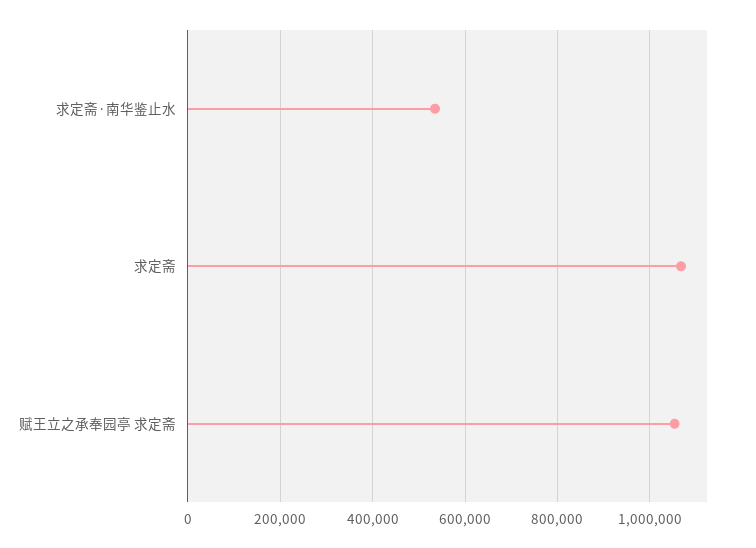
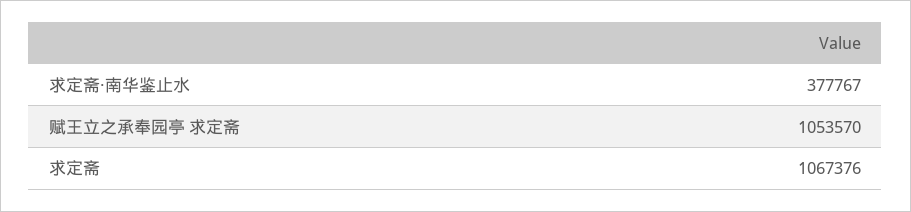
求定斋·南华鉴止水: 540000 -> 377767

